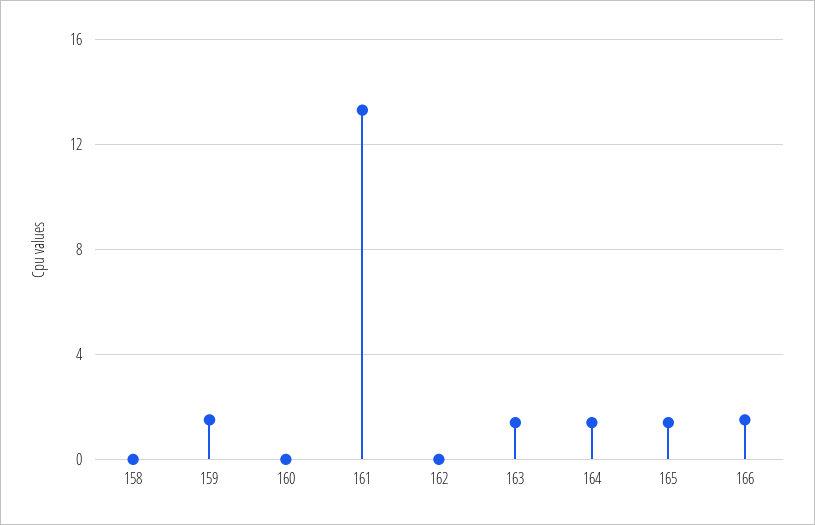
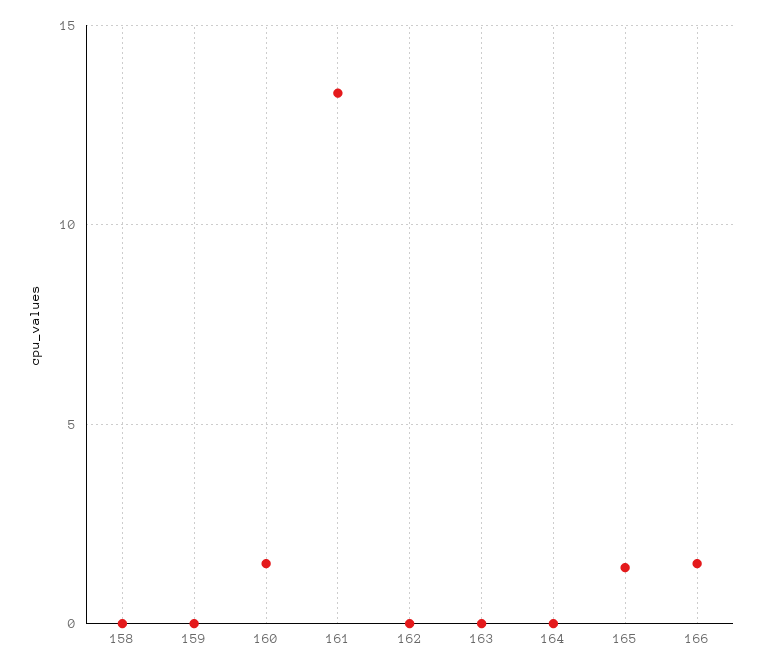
159: 1.5 -> 0
160: 0 -> 1.5
163: 1.5 -> 0
164: 1.5 -> 0

